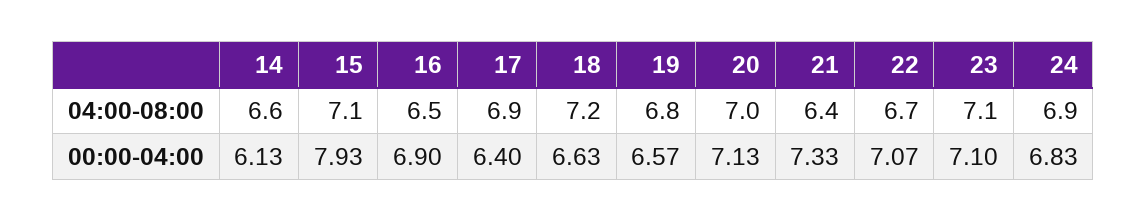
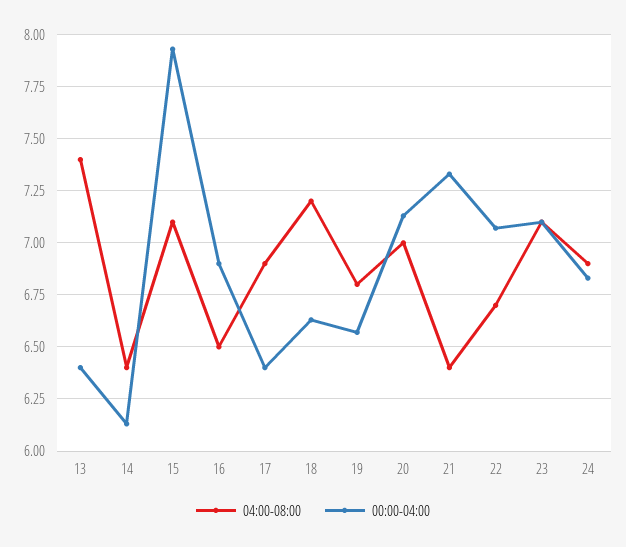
04:00-08:00, 14: 6.6 -> 6.4
04:00-08:00, 13: none -> 7.4
00:00-04:00, 13: none -> 6.4

